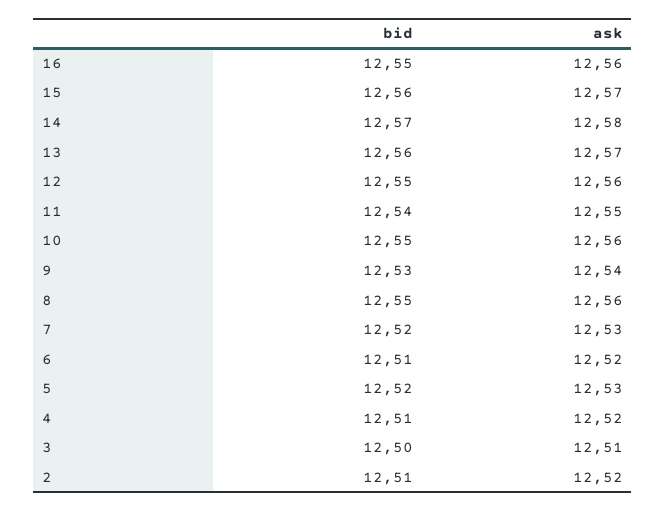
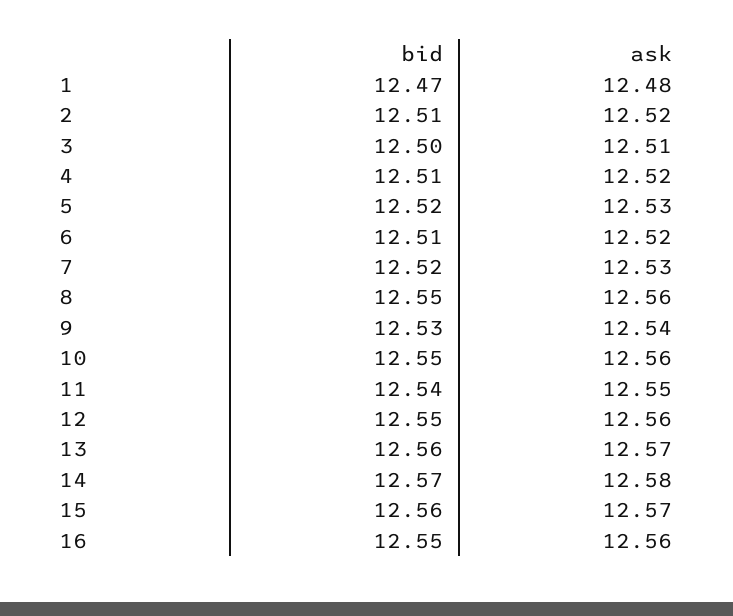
bid, 1: none -> 12.47
ask, 1: none -> 12.48

